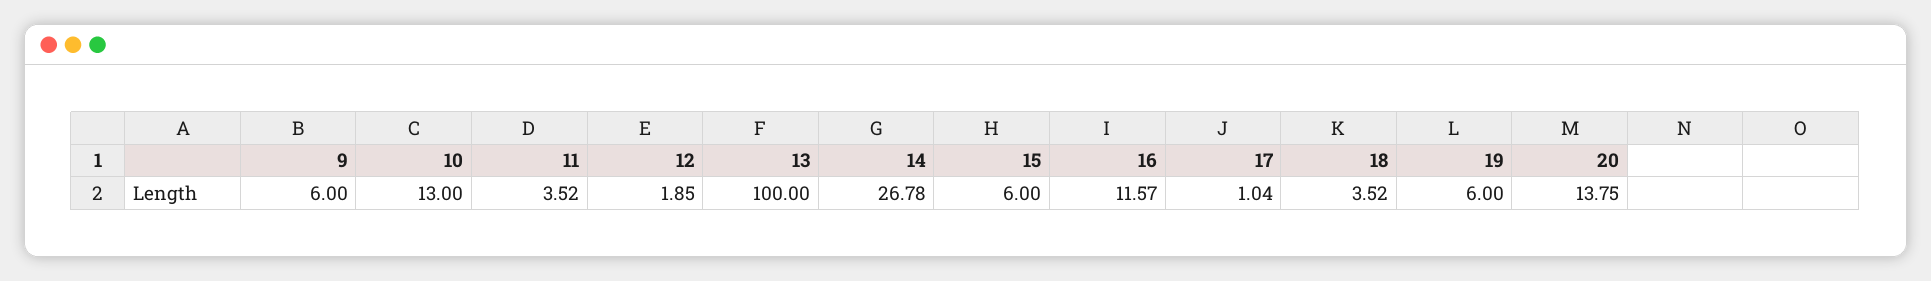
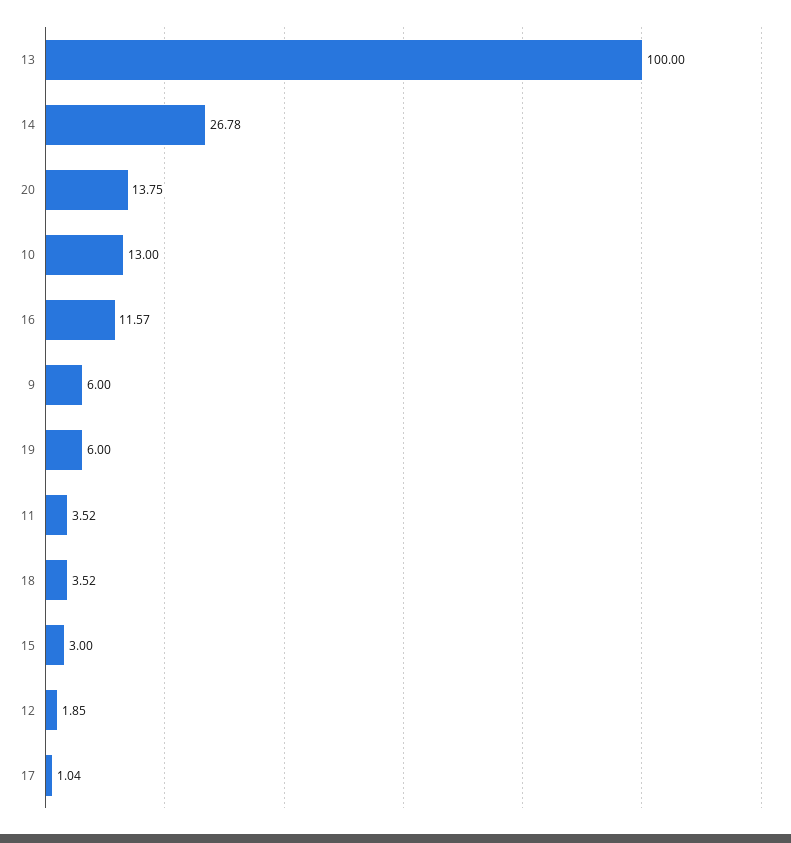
15: 6 -> 3

